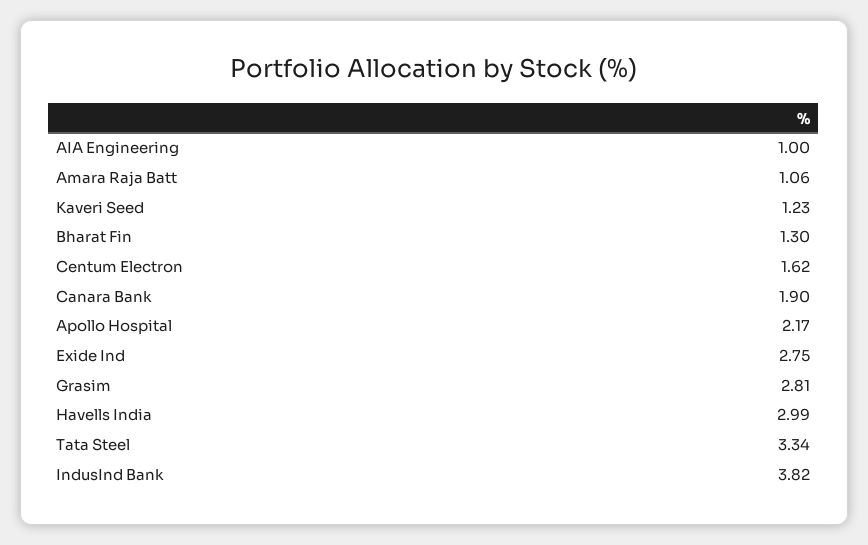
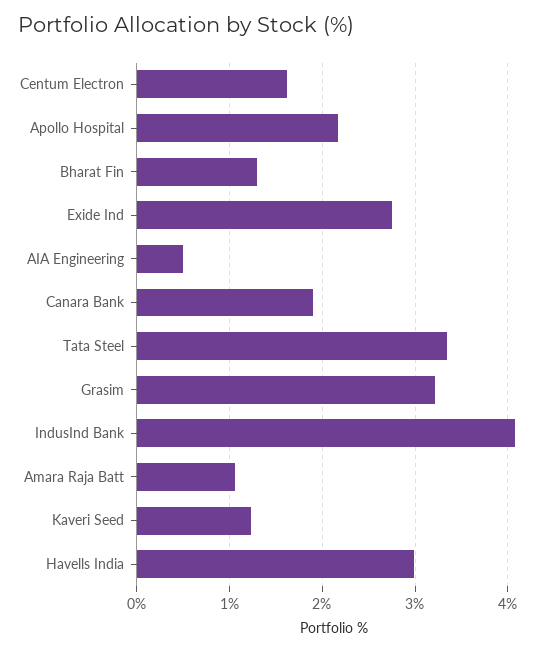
AIA Engineering: 1 -> 0.5
Grasim: 2.81 -> 3.2
IndusInd Bank: 3.82 -> 4.1

